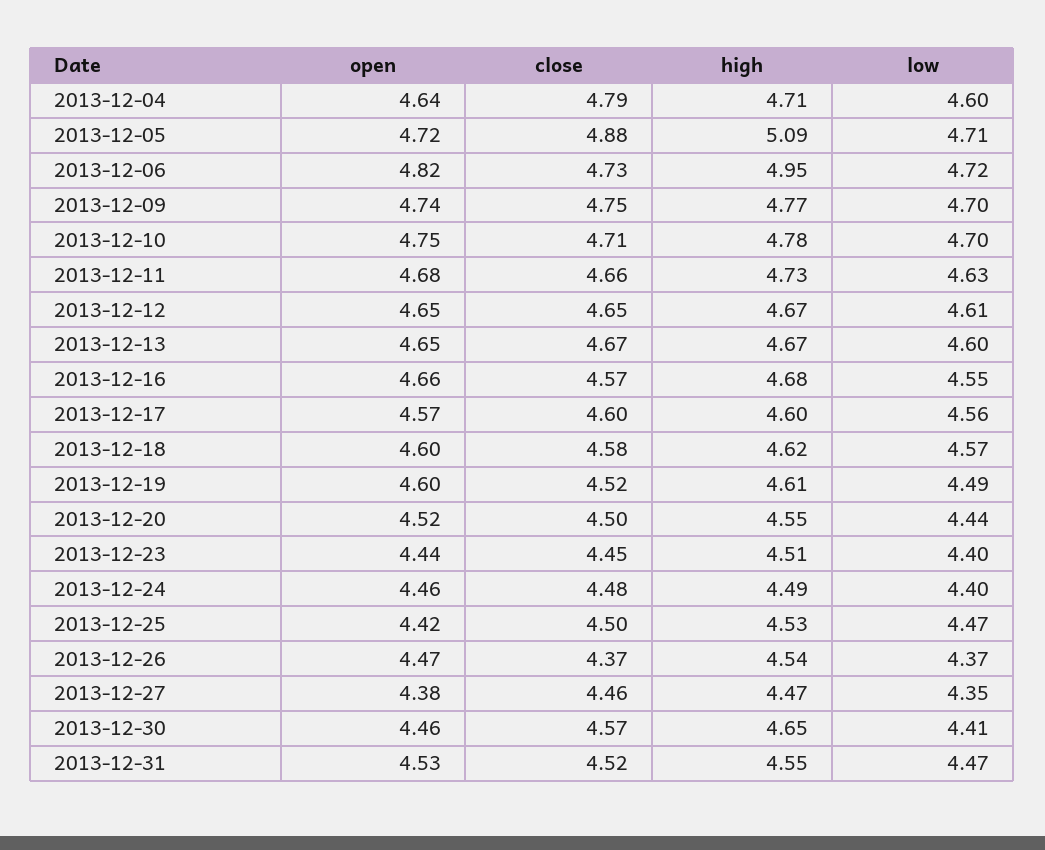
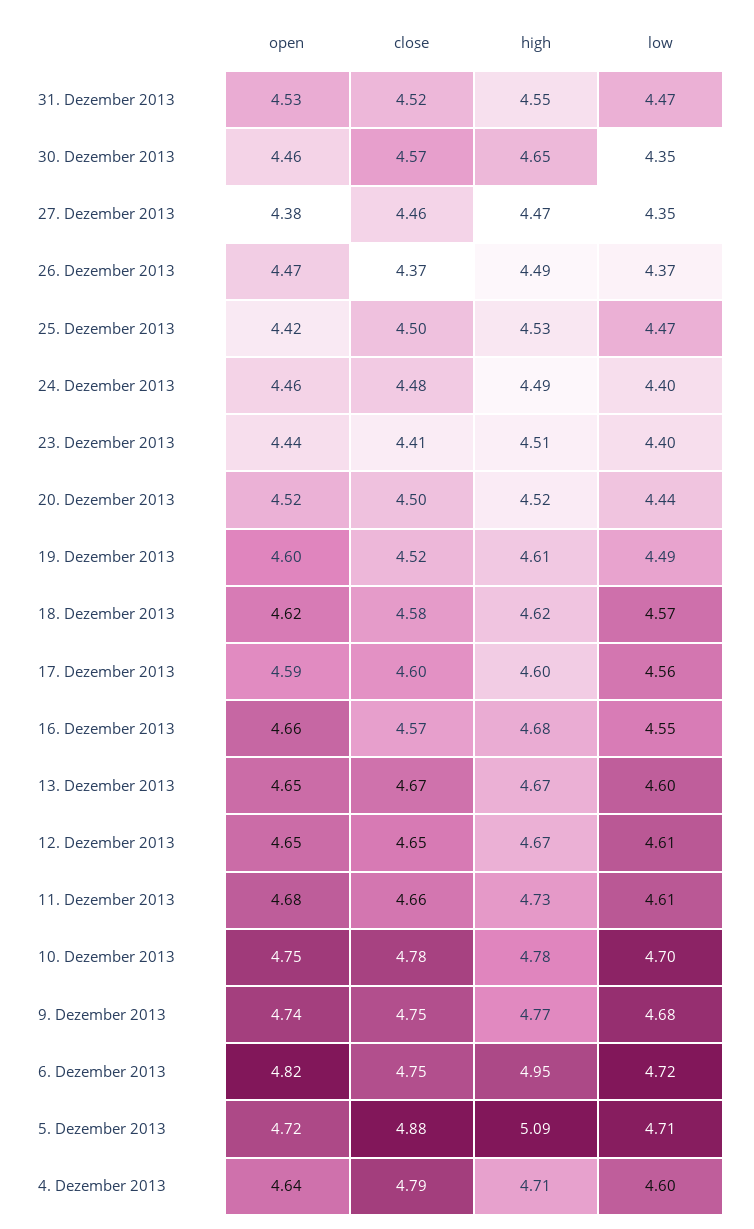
close, 2013-12-06: 4.73 -> 4.75
low, 2013-12-09: 4.7 -> 4.68
close, 2013-12-10: 4.71 -> 4.78
low, 2013-12-11: 4.63 -> 4.61
open, 2013-12-17: 4.57 -> 4.59
open, 2013-12-18: 4.6 -> 4.62
high, 2013-12-20: 4.55 -> 4.52
close, 2013-12-23: 4.45 -> 4.41
high, 2013-12-26: 4.54 -> 4.49
low, 2013-12-30: 4.41 -> 4.35

